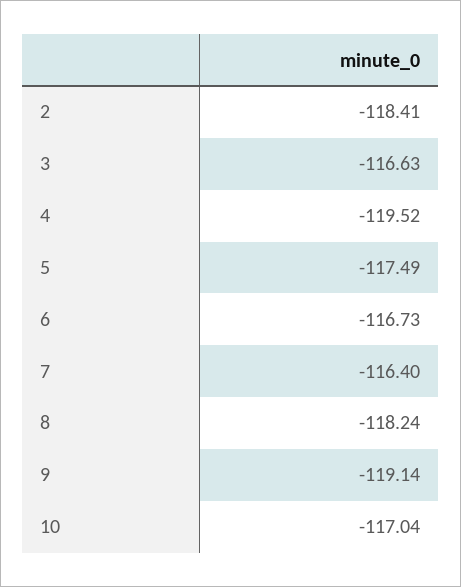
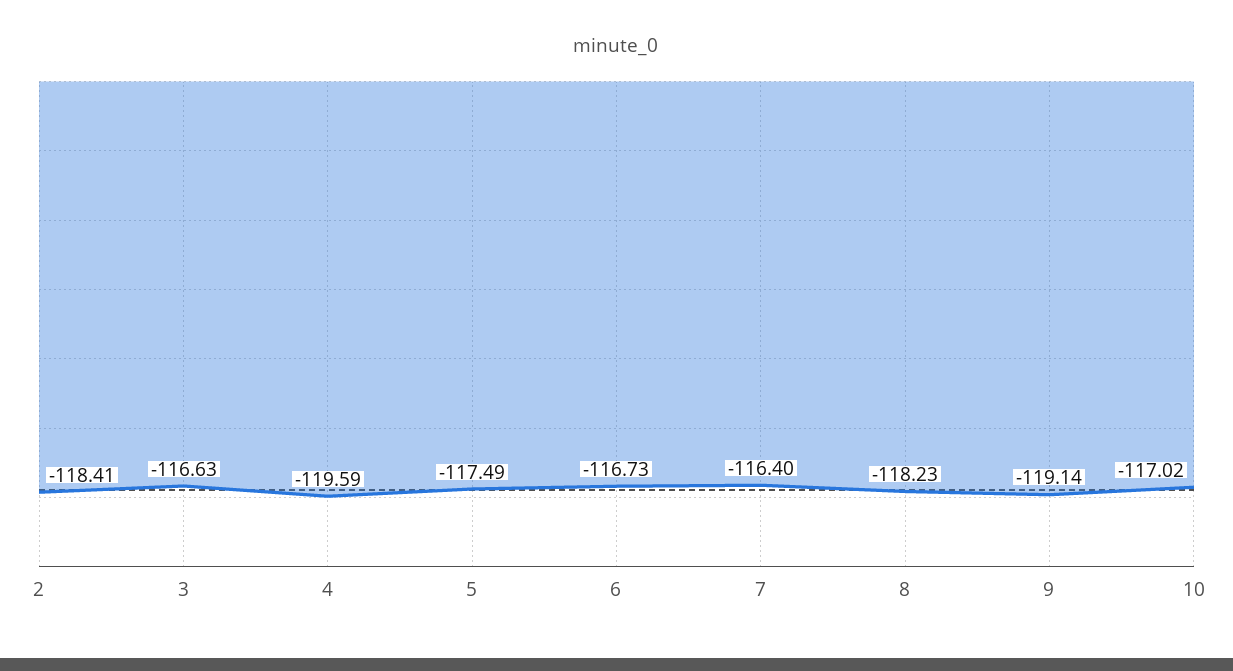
4: -119.52 -> -119.59
8: -118.24 -> -118.23
10: -117.04 -> -117.02

